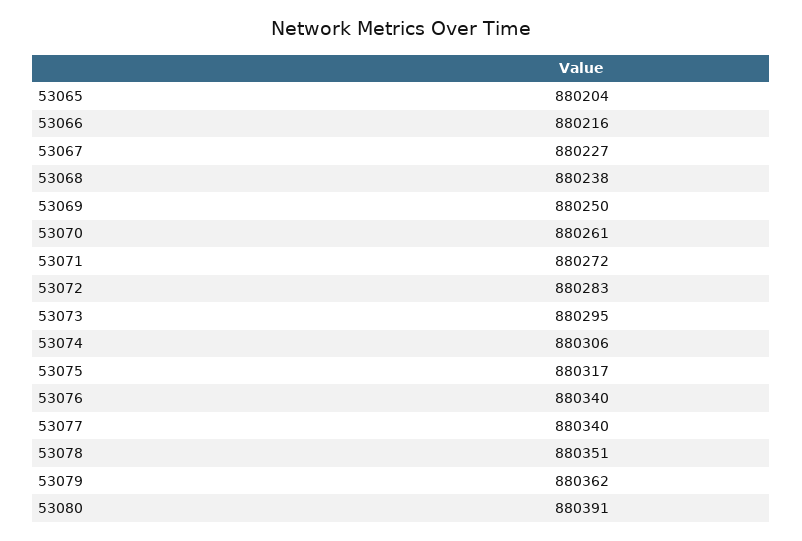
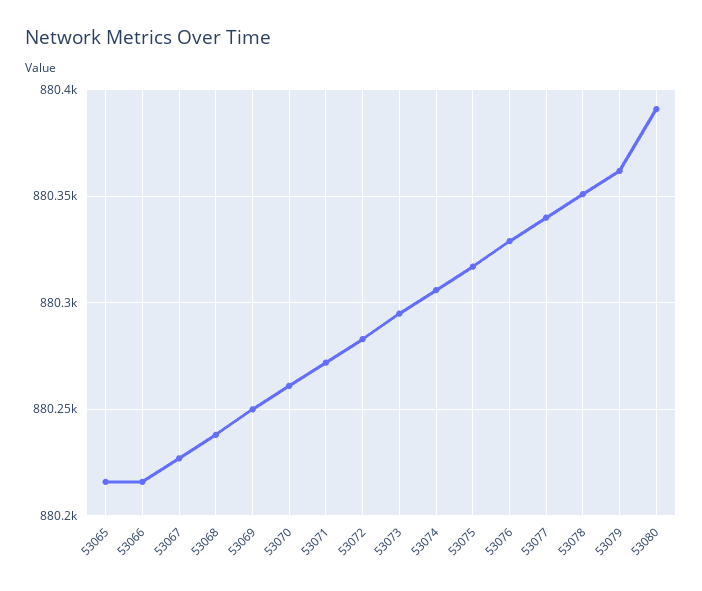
53065: 880204 -> 880215
53076: 880340 -> 880330

